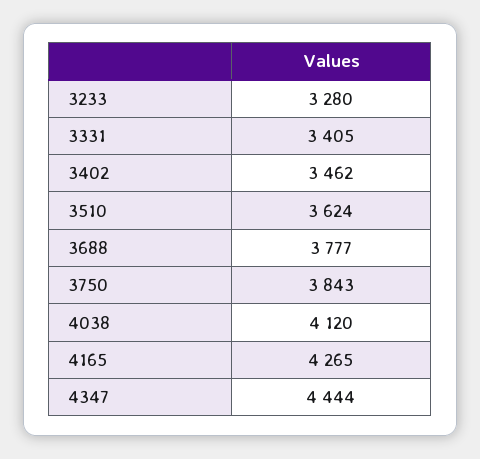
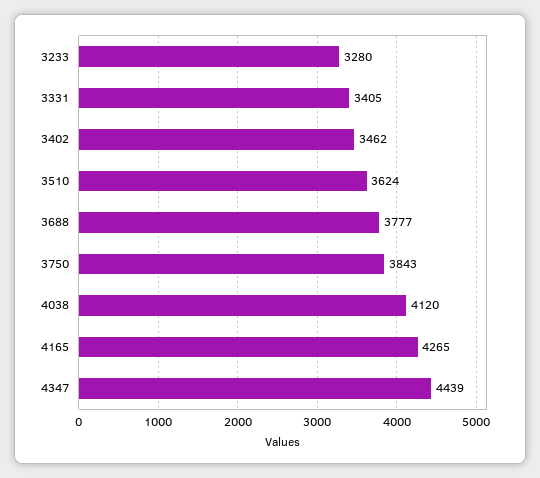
4347: 4444 -> 4439

